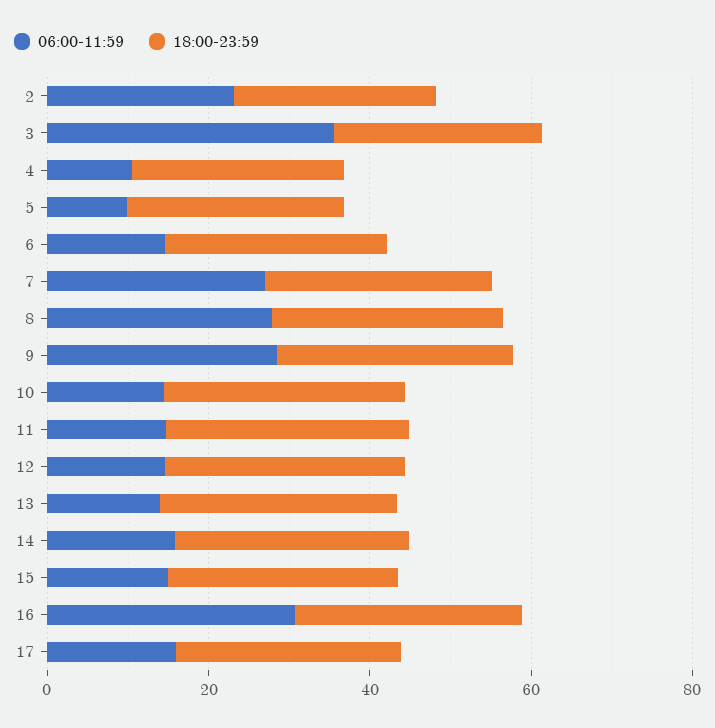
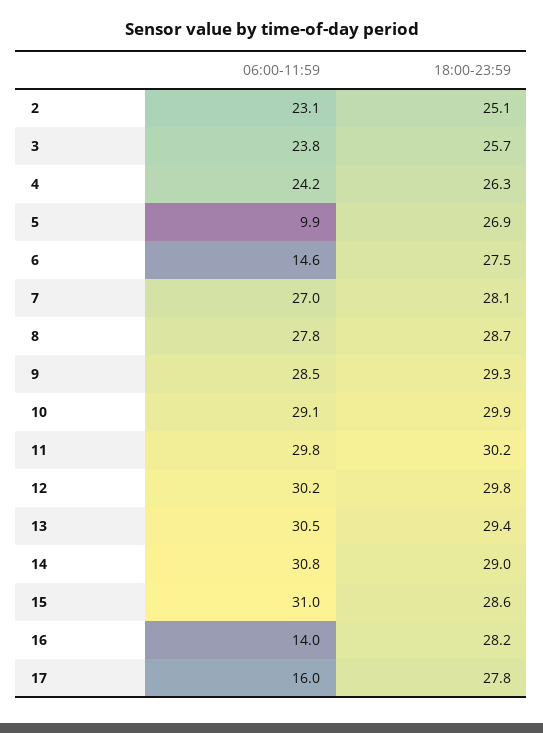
06:00-11:59, 3: 35 -> 23.8
06:00-11:59, 4: 10 -> 24.2
06:00-11:59, 10: 15 -> 29.1
06:00-11:59, 11: 15 -> 29.8
06:00-11:59, 12: 15 -> 30.2
06:00-11:59, 13: 15 -> 30.5
06:00-11:59, 14: 15 -> 30.8
06:00-11:59, 15: 15 -> 31
06:00-11:59, 16: 30 -> 14

